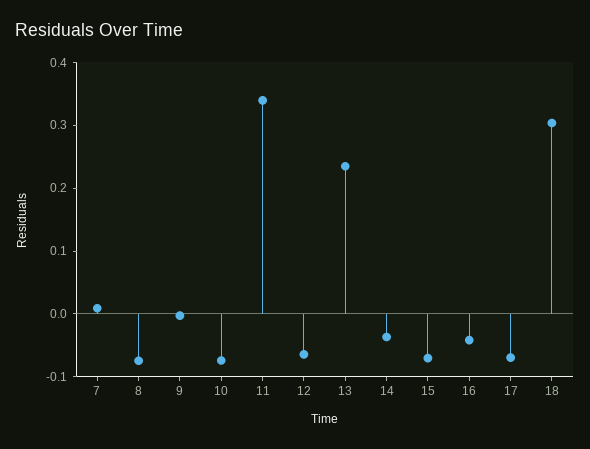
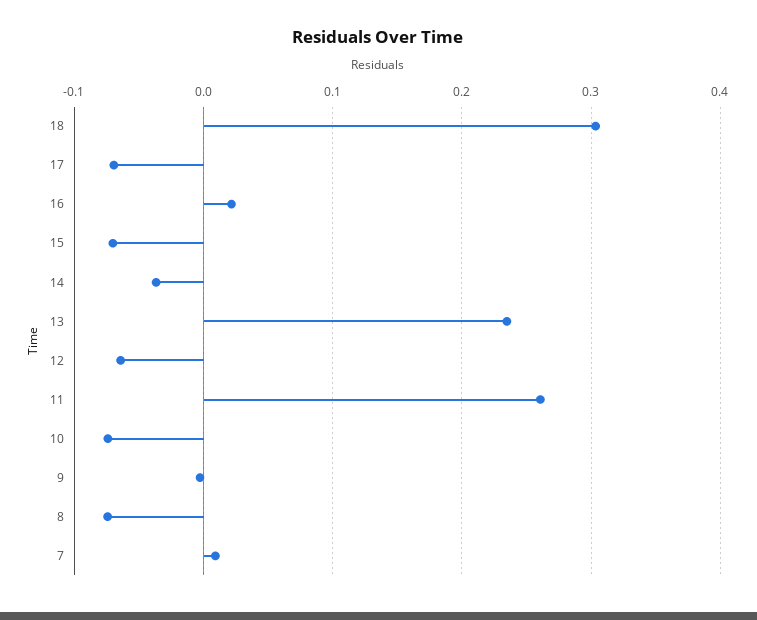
11: 0.34 -> 0.26
16: -0.04 -> 0.02

